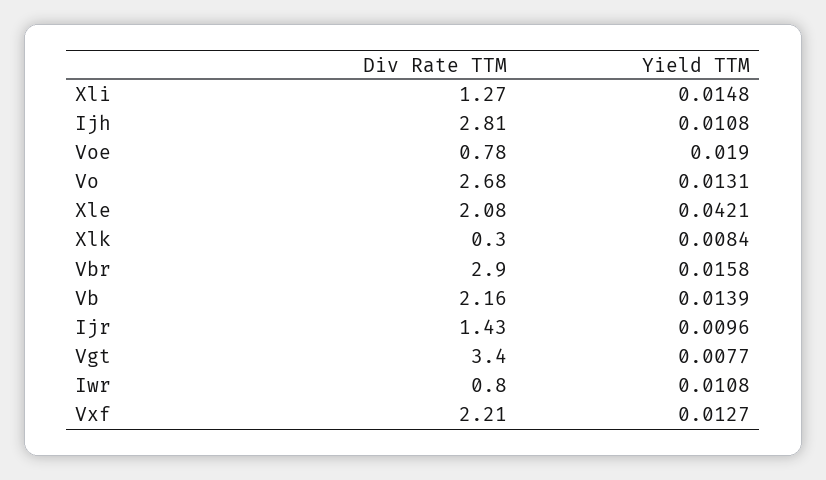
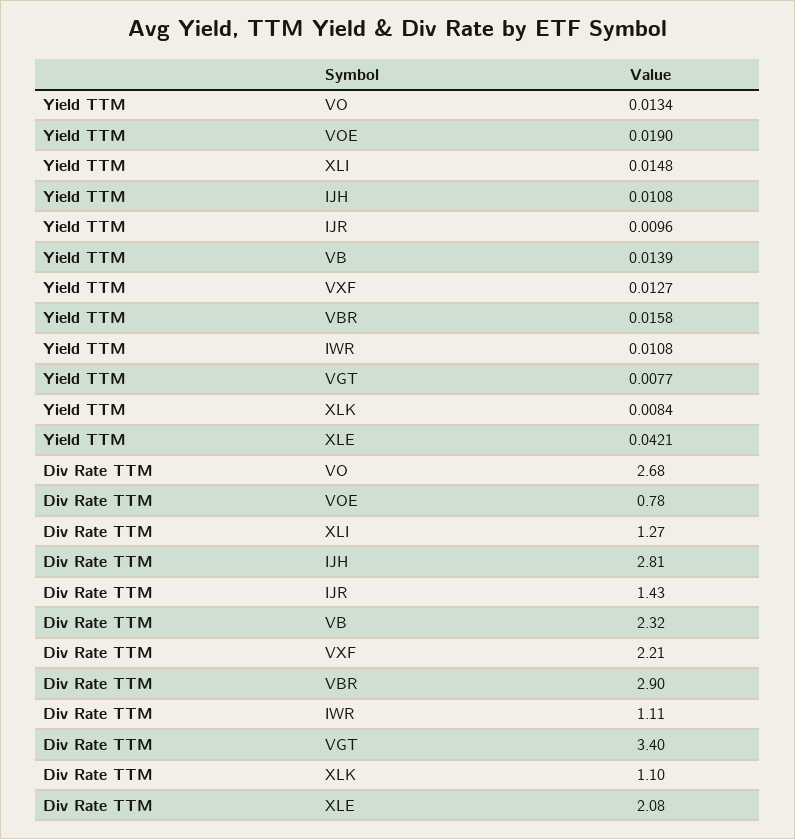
Yield TTM, Vo: 0.0131 -> 0.0134
Div Rate TTM, Xlk: 0.3 -> 1.1
Div Rate TTM, Vb: 2.16 -> 2.32
Div Rate TTM, Iwr: 0.8 -> 1.11

